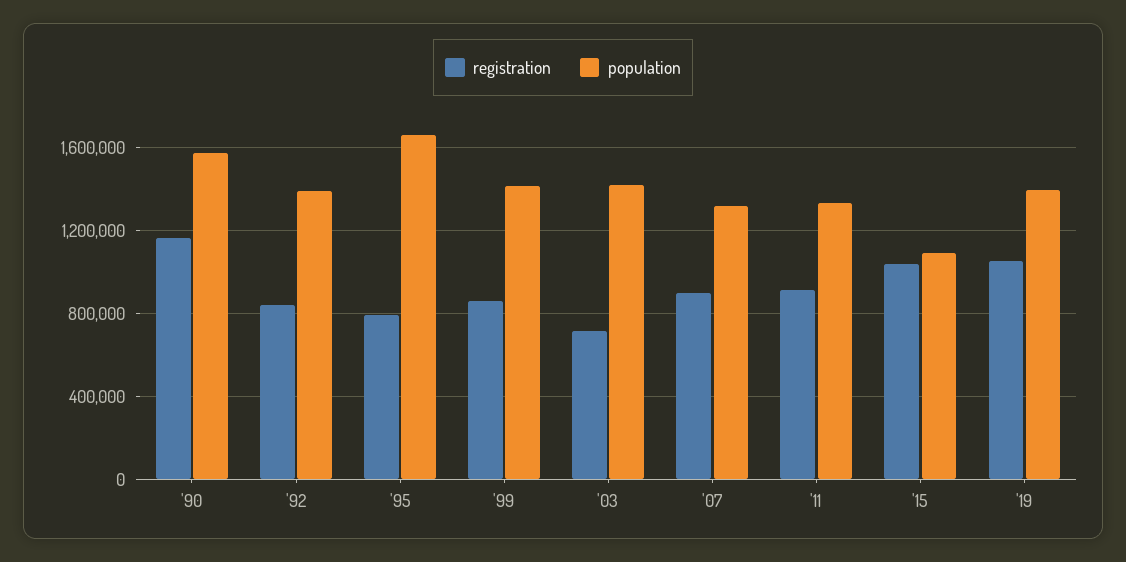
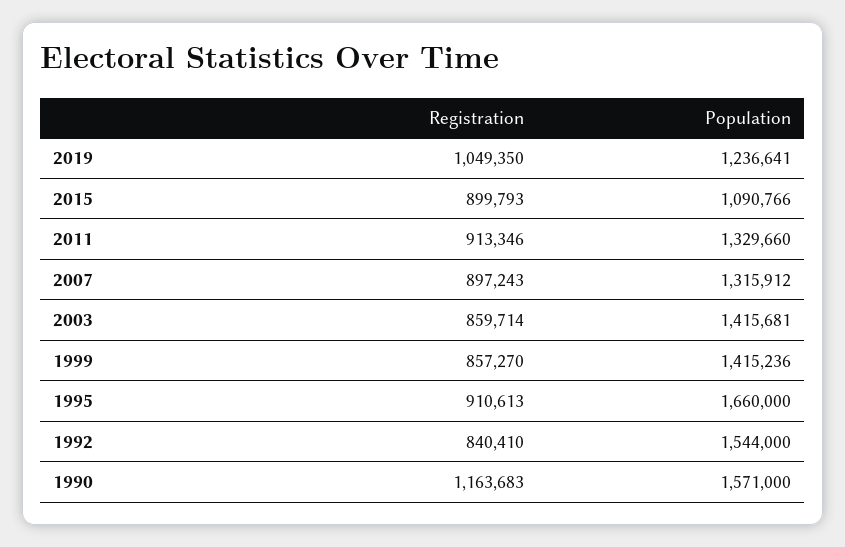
population, '92: 1400000 -> 1544000
registration, '95: 800000 -> 910613
registration, '03: 700000 -> 859714
registration, '15: 1050000 -> 899793
population, '19: 1400000 -> 1236641

